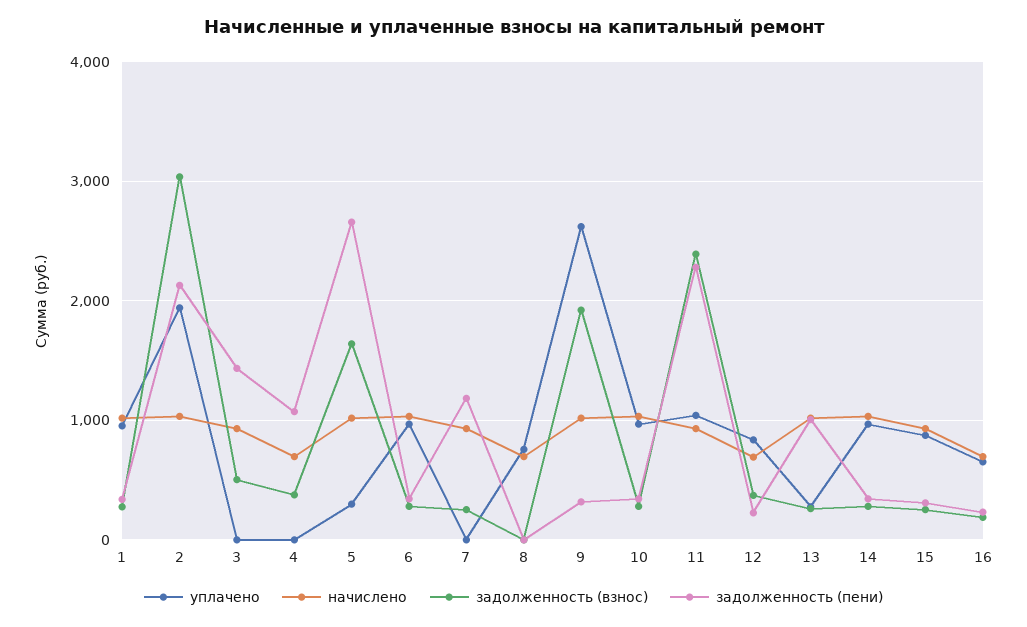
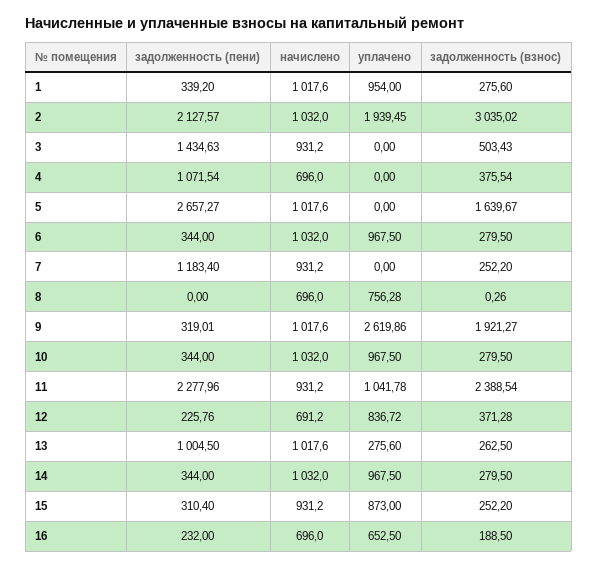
уплачено, 5: 300 -> 0

